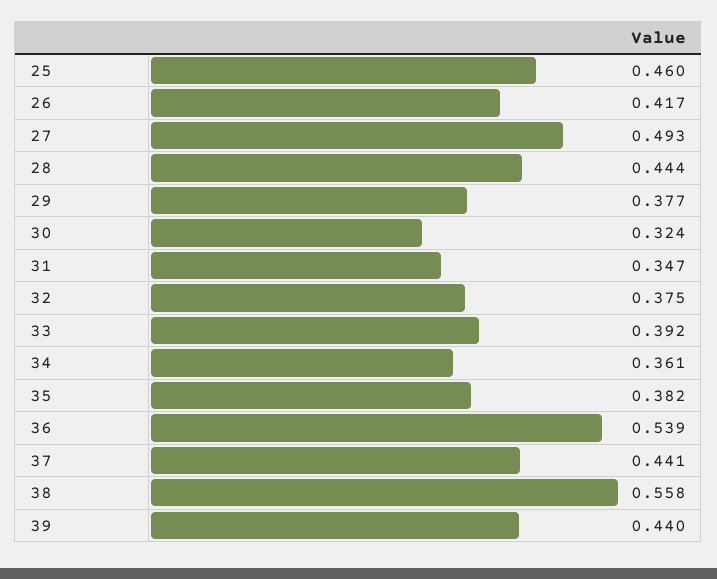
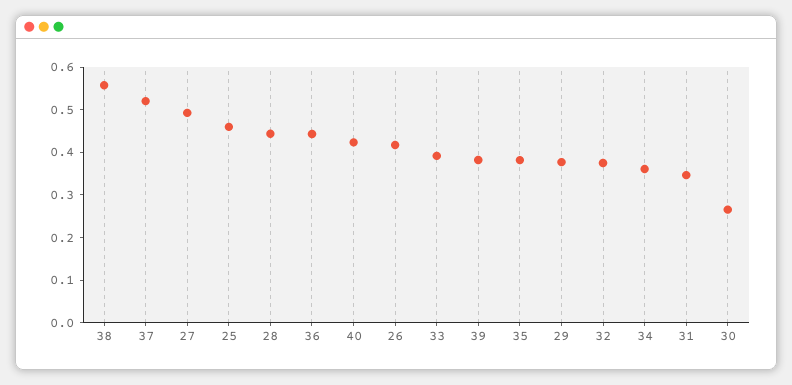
30: 0.324 -> 0.26
36: 0.539 -> 0.44
37: 0.441 -> 0.52
39: 0.44 -> 0.38
40: none -> 0.42

